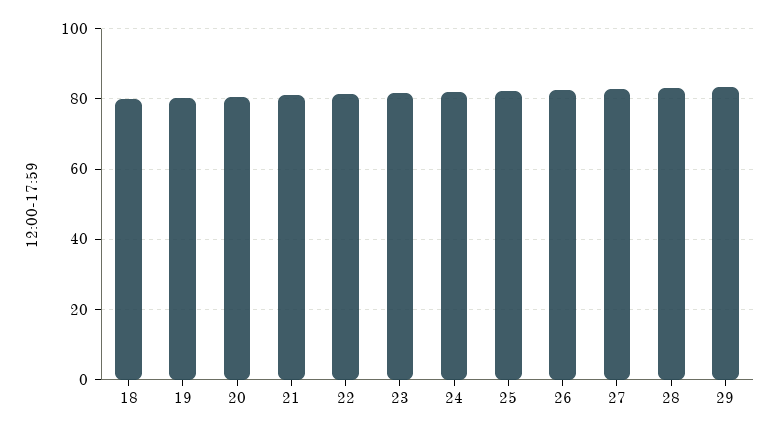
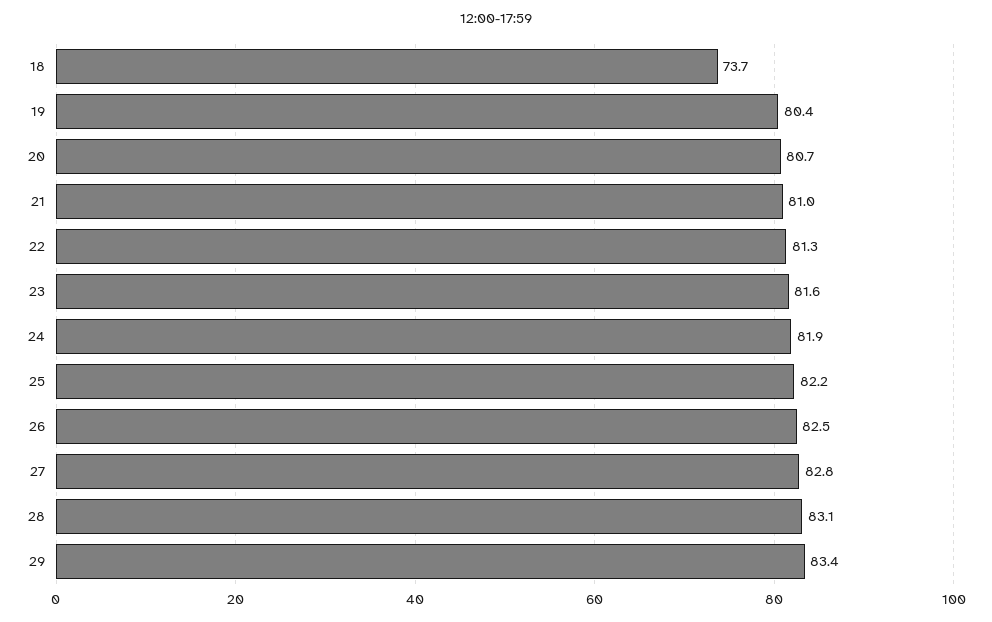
18: 80 -> 73.7

